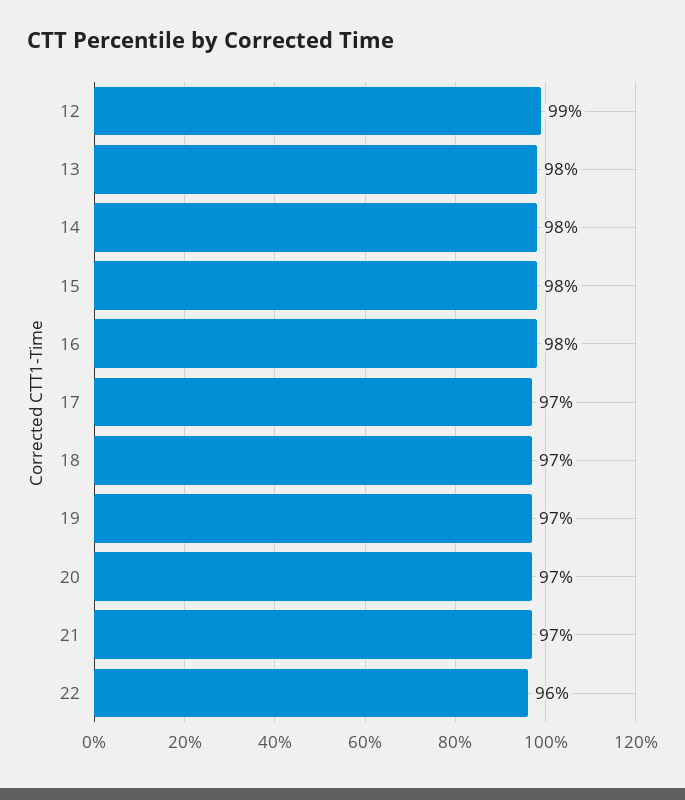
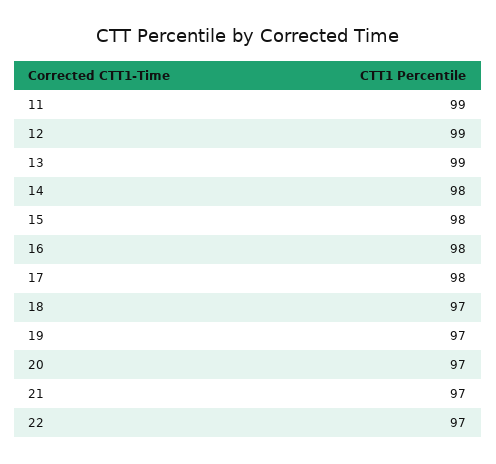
13: 98 -> 99
17: 97 -> 98
22: 96 -> 97
11: none -> 99

